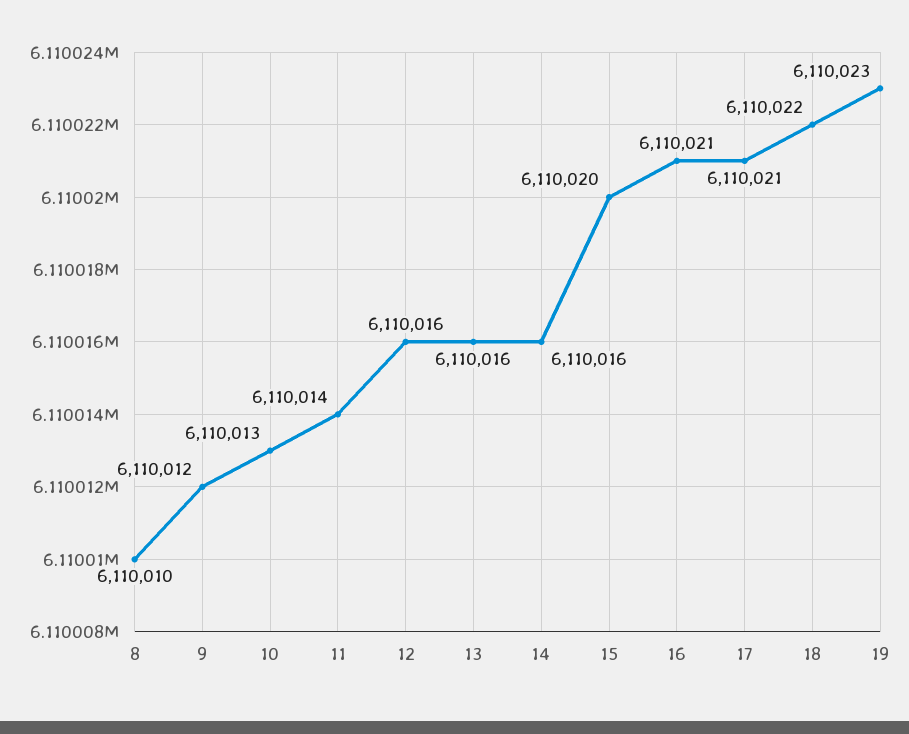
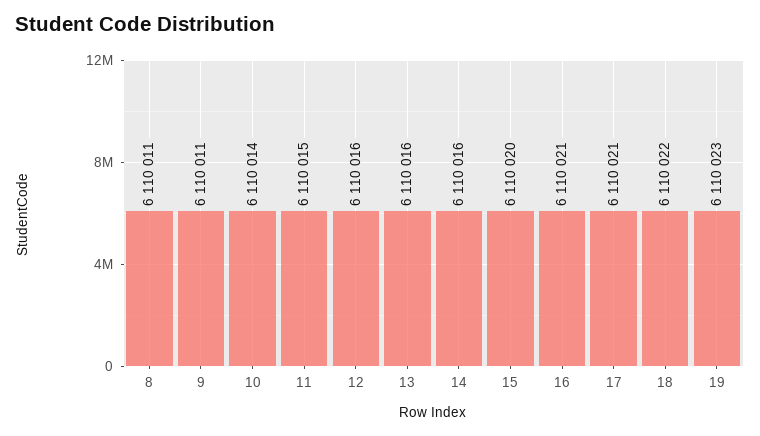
8: 6110010 -> 6110011
9: 6110012 -> 6110011
10: 6110013 -> 6110014
11: 6110014 -> 6110015

